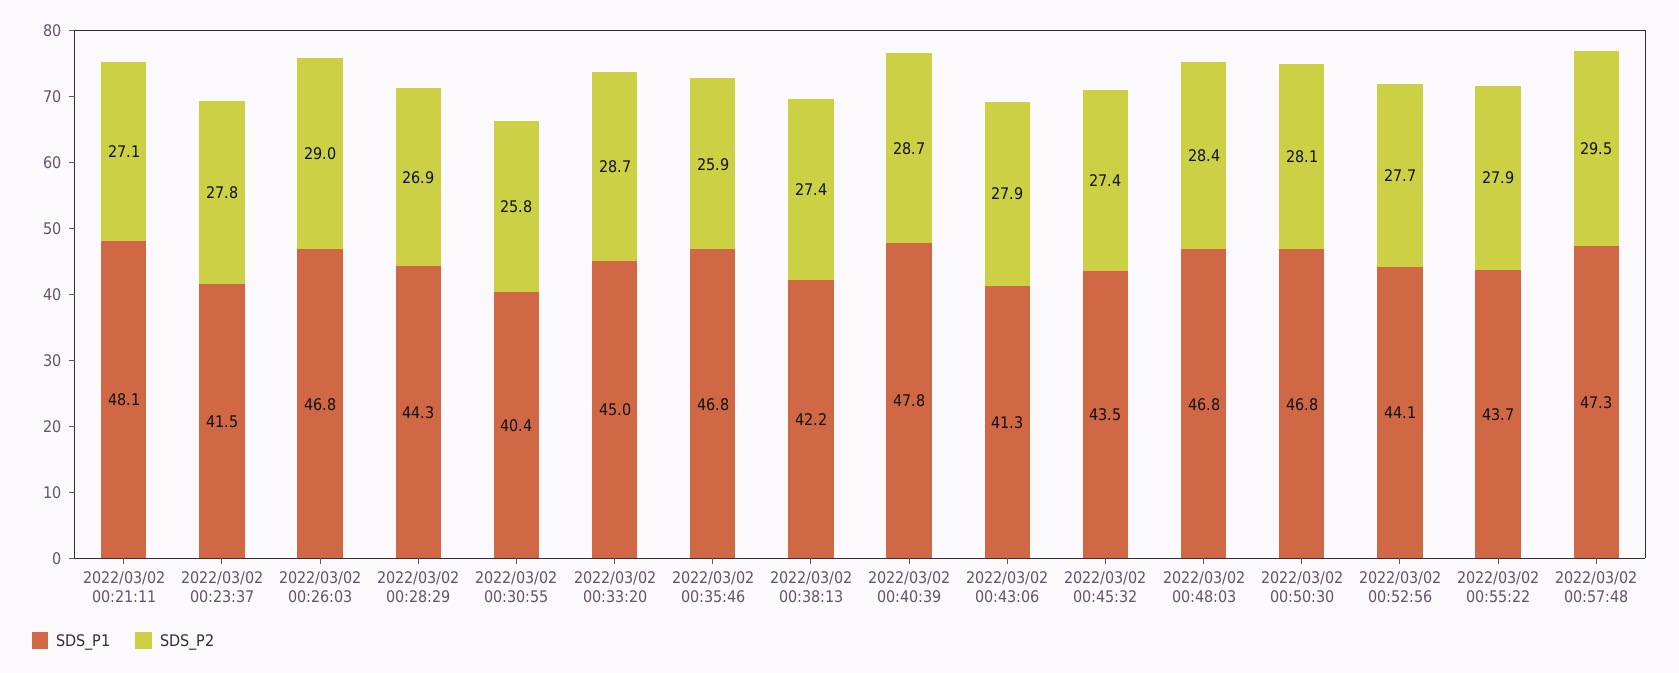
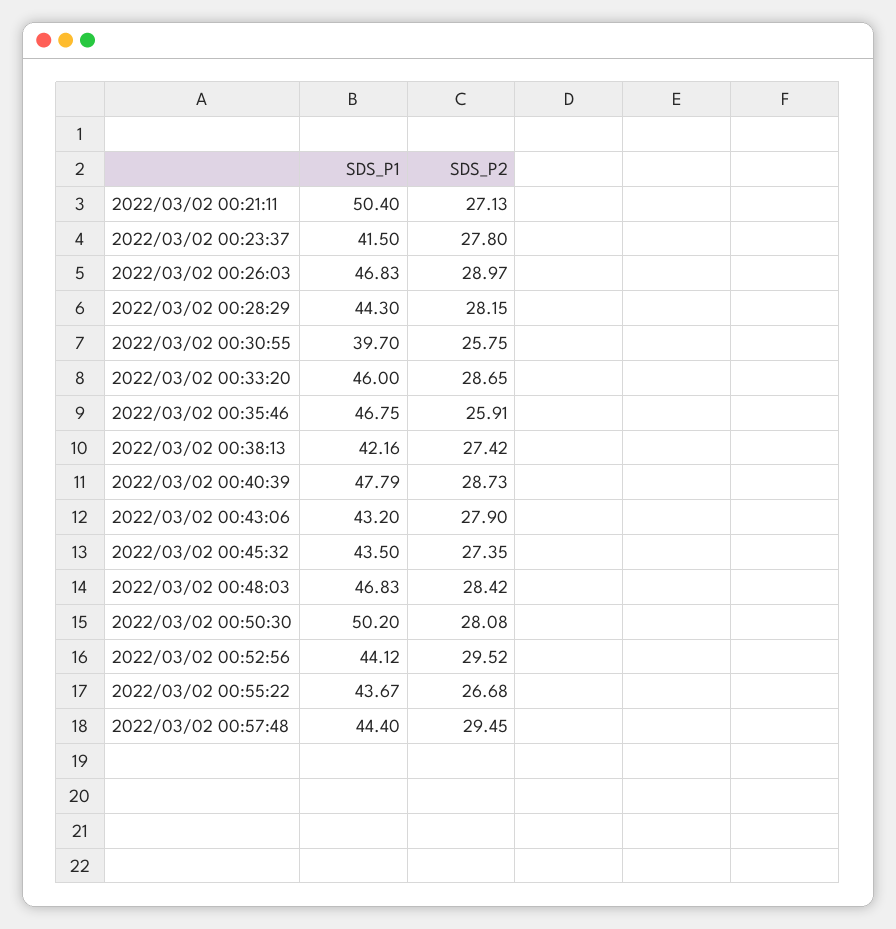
SDS_P1, 2022/03/02 00:21:11: 48.1 -> 50.4
SDS_P2, 2022/03/02 00:28:29: 26.9 -> 28.15
SDS_P1, 2022/03/02 00:30:55: 40.4 -> 39.7
SDS_P1, 2022/03/02 00:33:20: 45 -> 46
SDS_P1, 2022/03/02 00:43:06: 41.3 -> 43.2
SDS_P1, 2022/03/02 00:50:30: 46.8 -> 50.2
SDS_P2, 2022/03/02 00:52:56: 27.7 -> 29.52
SDS_P2, 2022/03/02 00:55:22: 27.9 -> 26.68
SDS_P1, 2022/03/02 00:57:48: 47.3 -> 44.4

